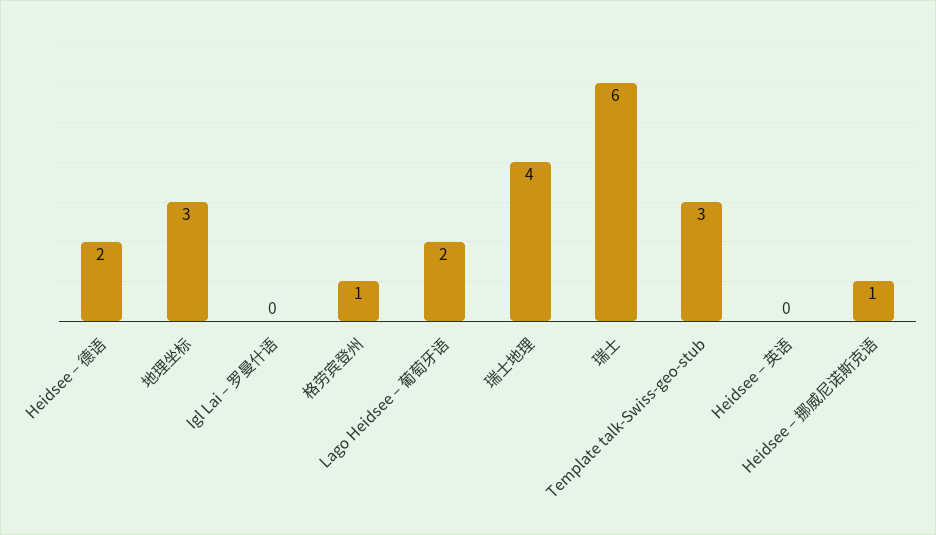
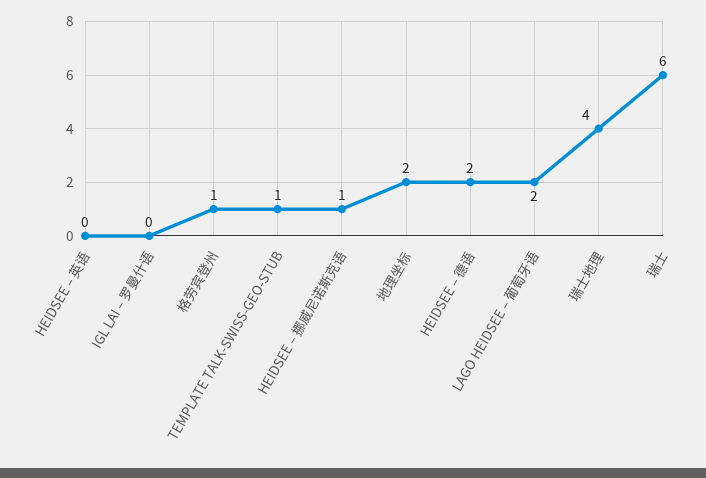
地理坐标: 3 -> 2
Template talk-Swiss-geo-stub: 3 -> 1

